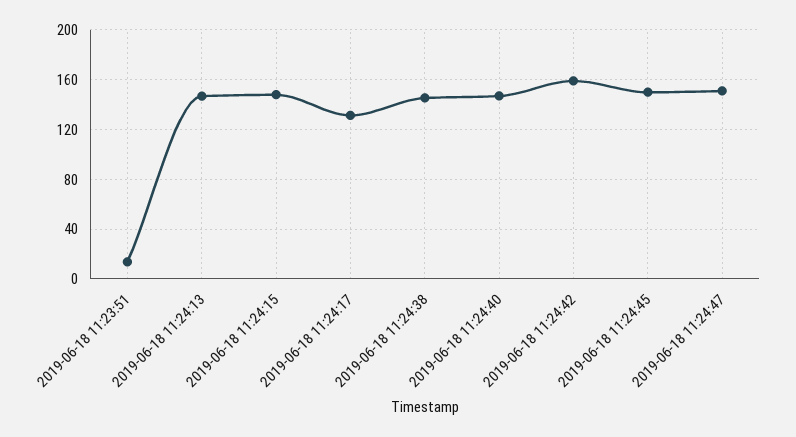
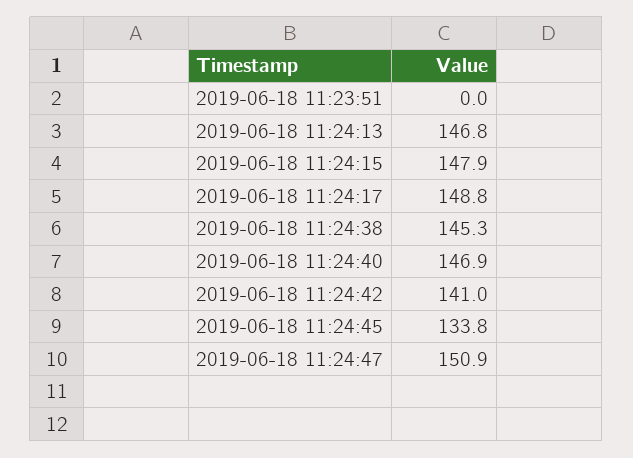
2019-06-18 11:23:51: 15 -> 0
2019-06-18 11:24:17: 130 -> 148.8
2019-06-18 11:24:42: 160 -> 141
2019-06-18 11:24:45: 150 -> 133.8

